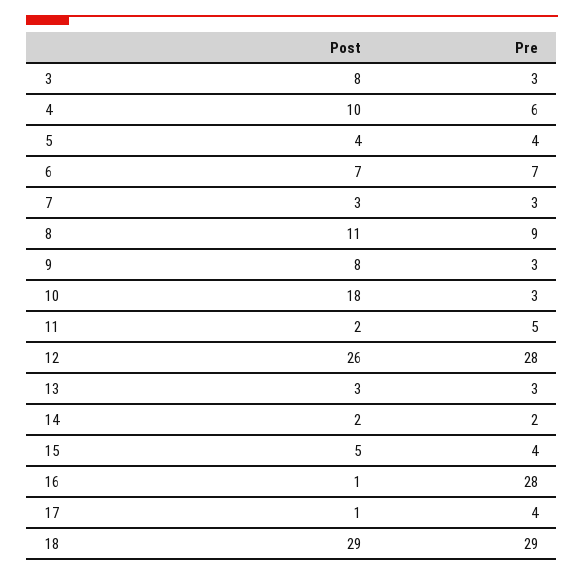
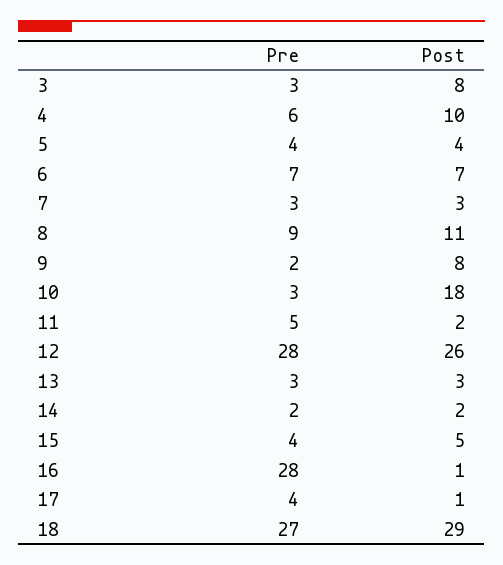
Pre, 9: 3 -> 2
Pre, 18: 29 -> 27

